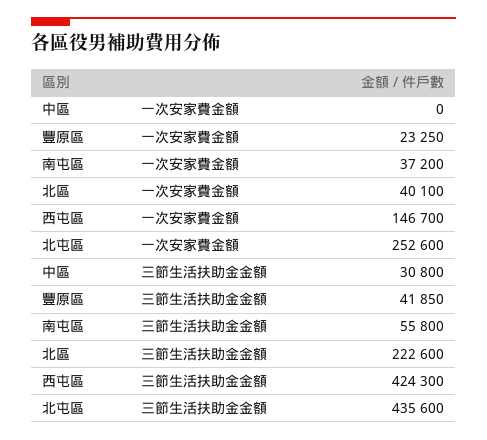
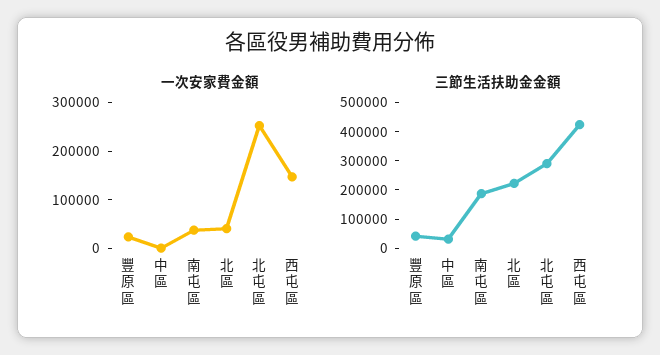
三節生活扶助金金額, 南屯區: 55800 -> 200000
三節生活扶助金金額, 北屯區: 435600 -> 300000

